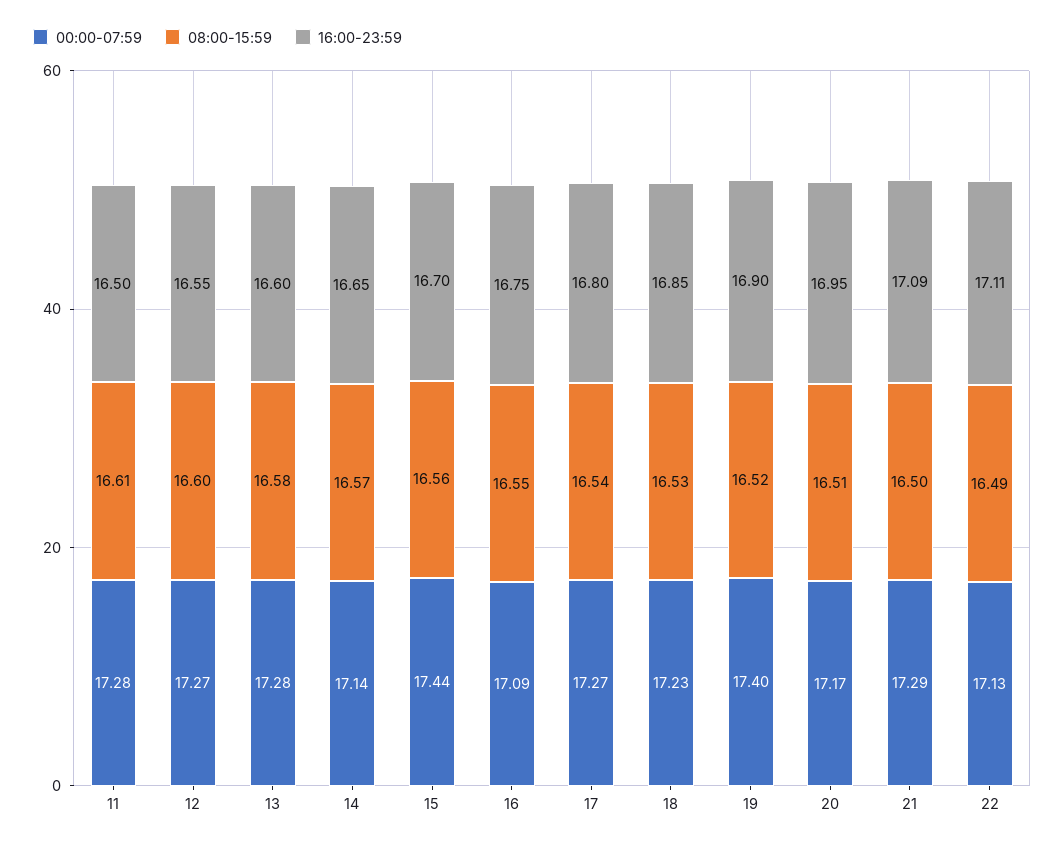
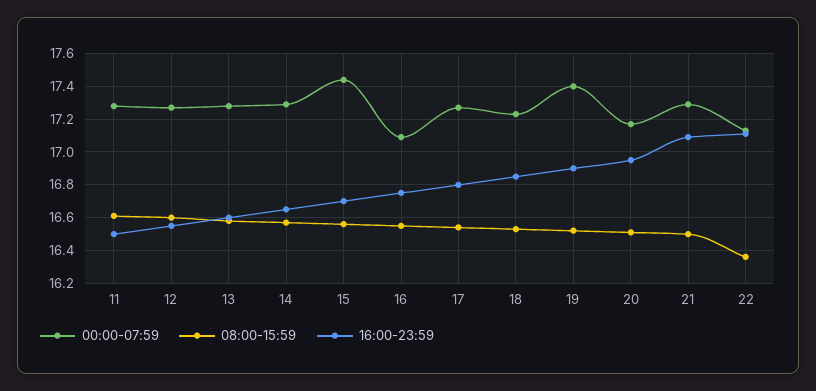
00:00-07:59, 14: 17.14 -> 17.3
08:00-15:59, 22: 16.49 -> 16.35

